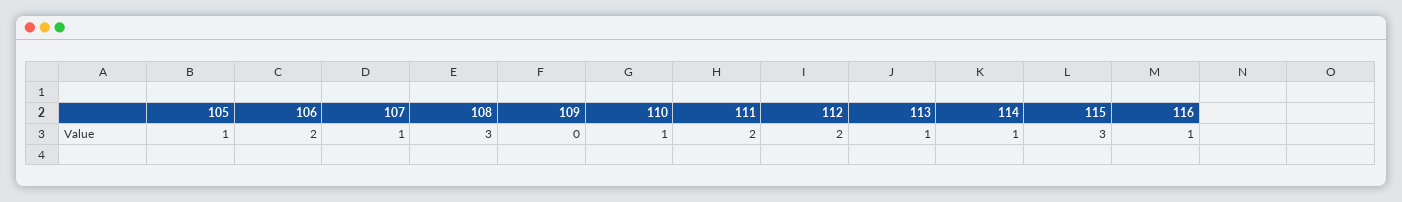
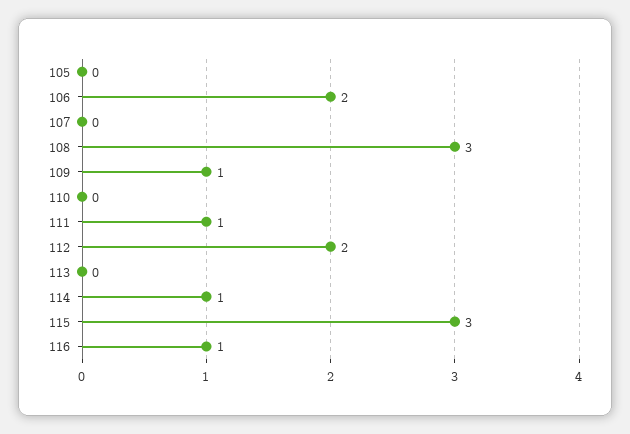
105: 1 -> 0
107: 1 -> 0
109: 0 -> 1
110: 1 -> 0
111: 2 -> 1
113: 1 -> 0

